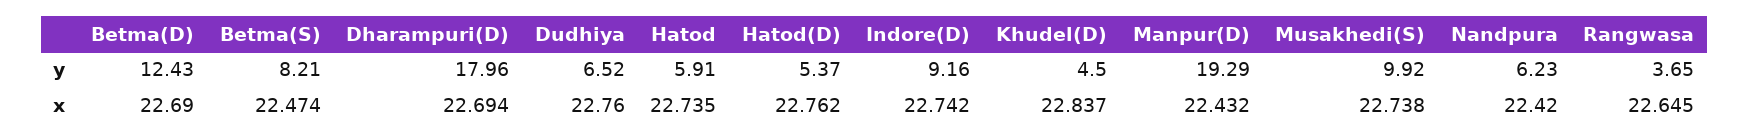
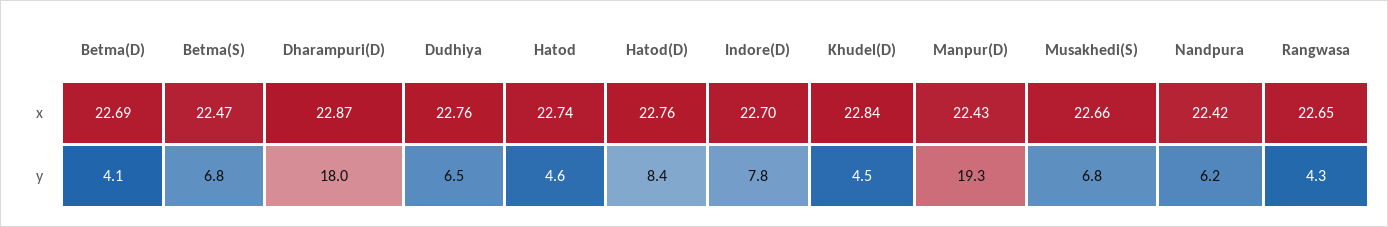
Betma(D), y: 12.43 -> 4.1
Betma(S), y: 8.21 -> 6.8
Hatod, y: 5.91 -> 4.6
Hatod(D), y: 5.37 -> 8.4
Indore(D), y: 9.16 -> 7.8
Musakhedi(S), y: 9.92 -> 6.8
Rangwasa, y: 3.65 -> 4.3
Dharampuri(D), x: 22.694 -> 22.87
Indore(D), x: 22.742 -> 22.7
Musakhedi(S), x: 22.738 -> 22.66

